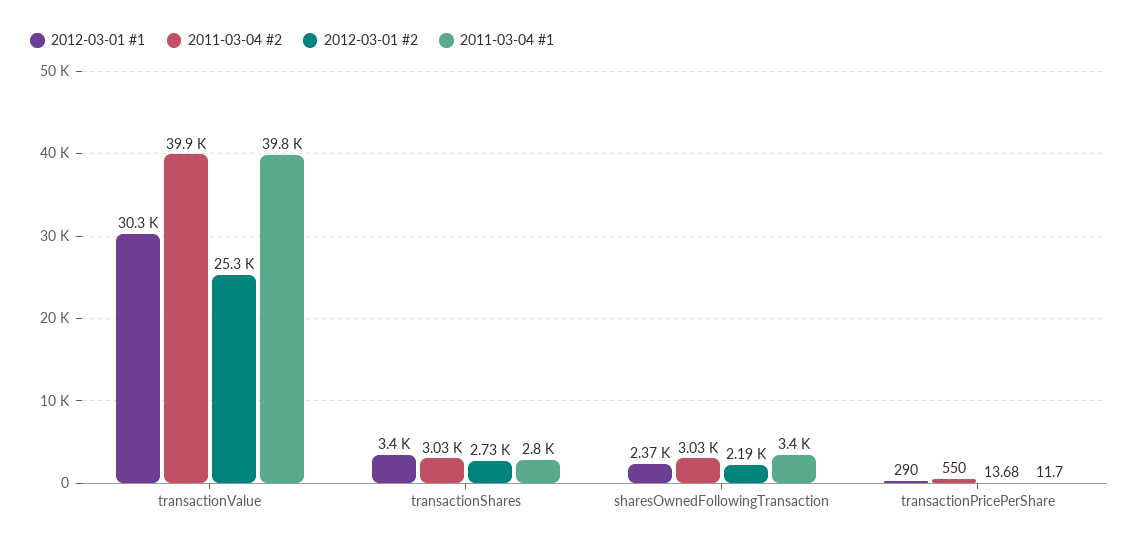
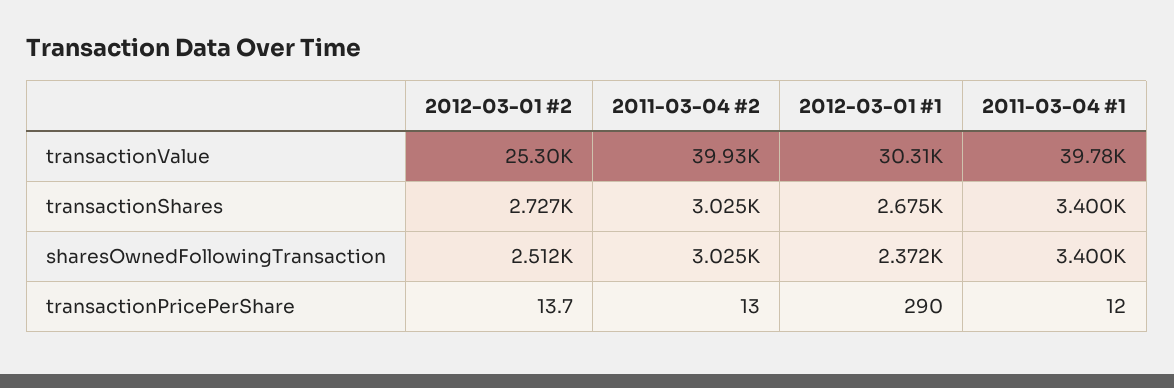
2012-03-01 #1, transactionShares: 3400 -> 2675
2011-03-04 #1, transactionShares: 2800 -> 3400
2012-03-01 #2, sharesOwnedFollowingTransaction: 2190 -> 2512
2011-03-04 #2, transactionPricePerShare: 550 -> 13

